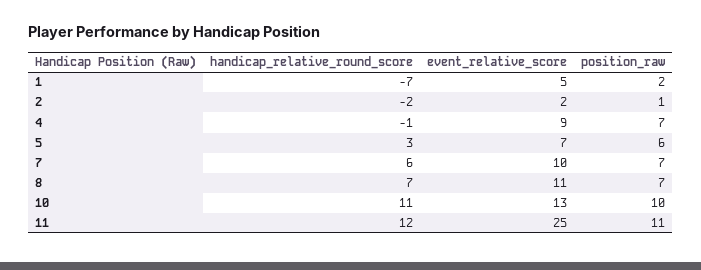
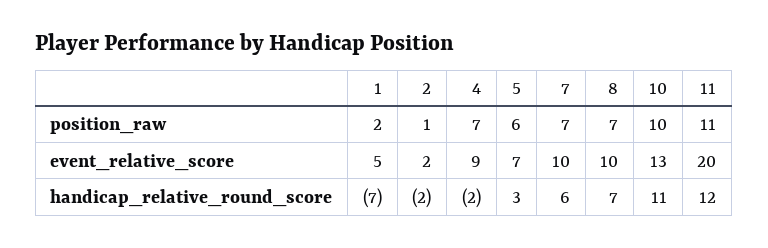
handicap_relative_round_score, 4: -1 -> -2
event_relative_score, 8: 11 -> 10
event_relative_score, 11: 25 -> 20

